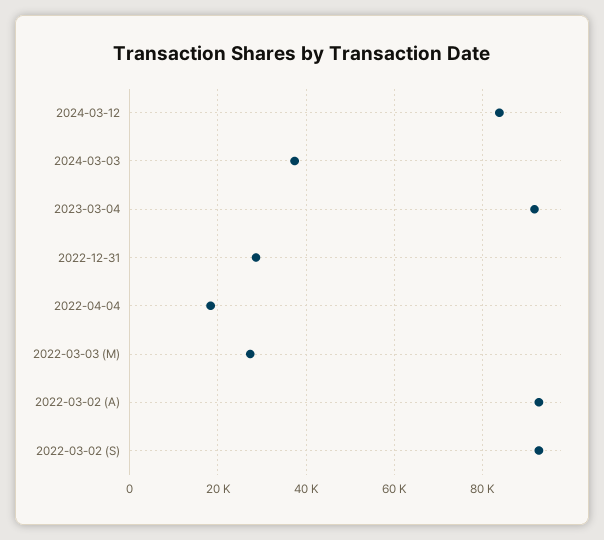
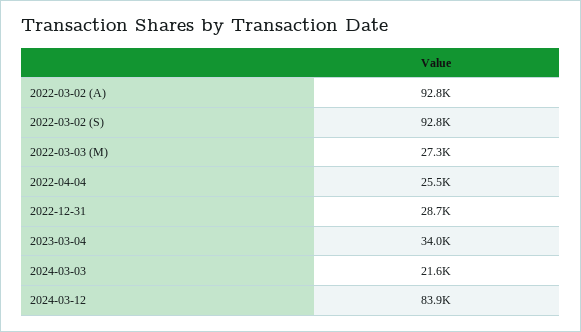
2024-03-03: 38000 -> 21600
2023-03-04: 92000 -> 34000
2022-04-04: 18000 -> 25500

